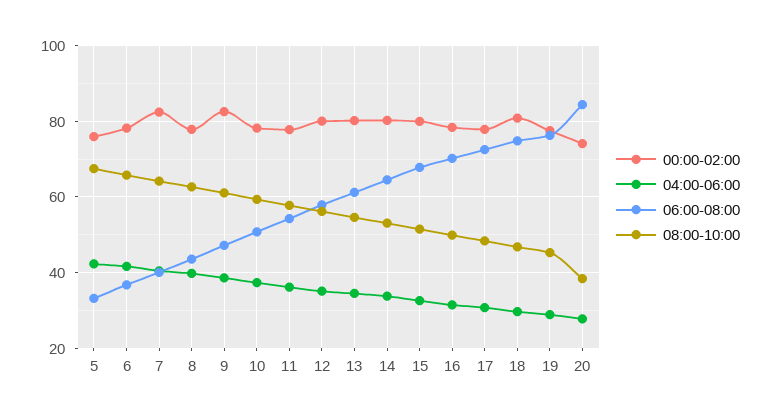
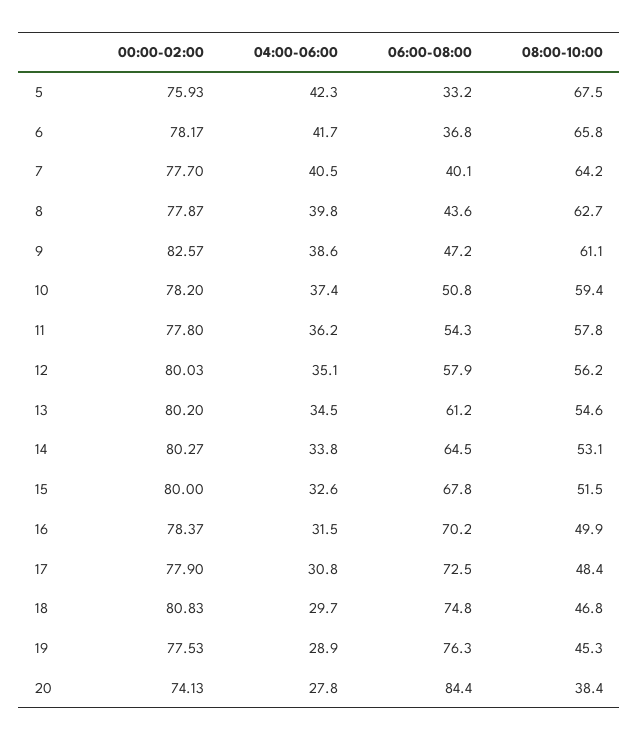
00:00-02:00, 7: 82 -> 77.7

